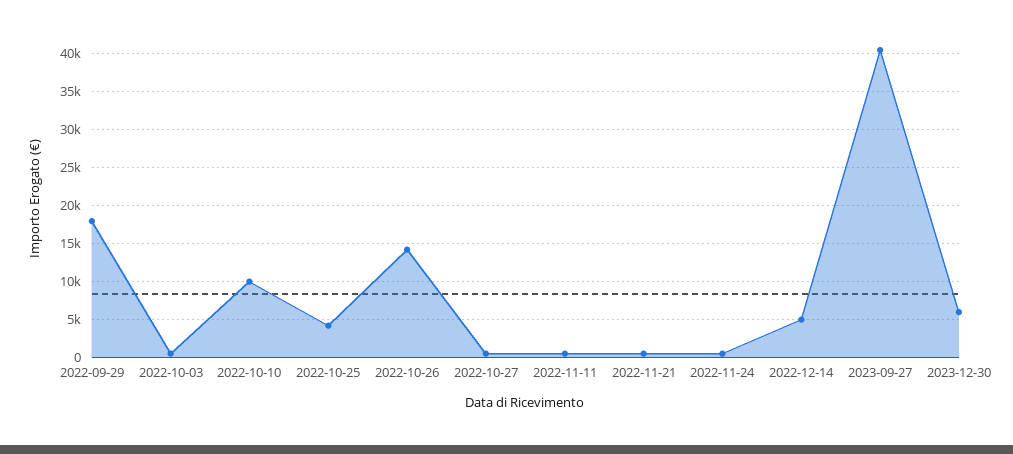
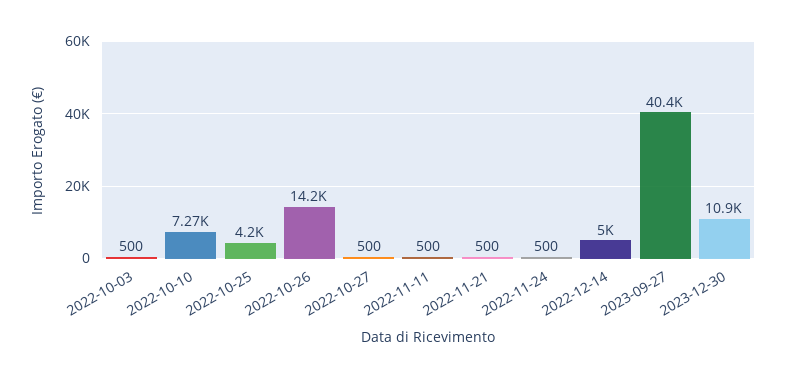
2022-09-29: 18000 -> none
2022-10-10: 10000 -> 7270
2023-12-30: 6000 -> 10900

